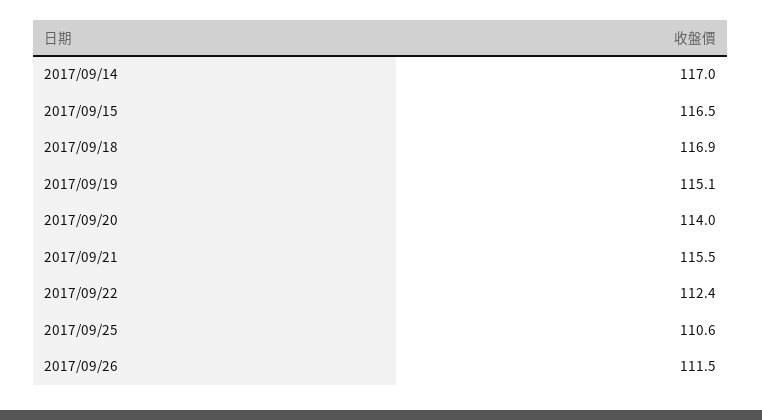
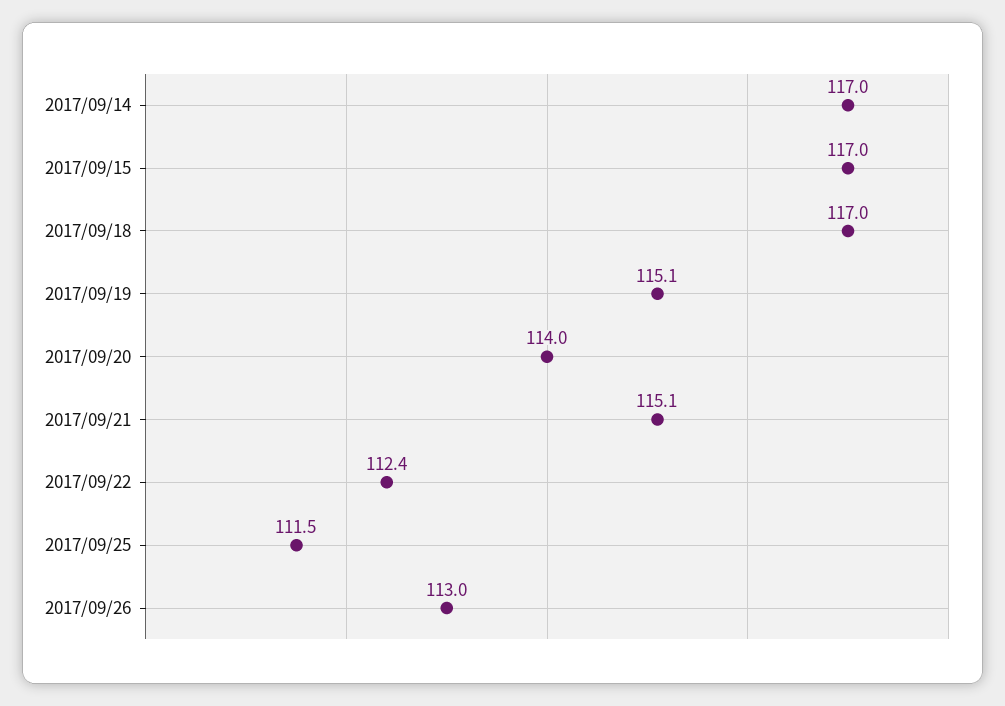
2017/09/15: 116.5 -> 117
2017/09/18: 116.9 -> 117
2017/09/21: 115.5 -> 115.1
2017/09/25: 110.6 -> 111.5
2017/09/26: 111.5 -> 113

